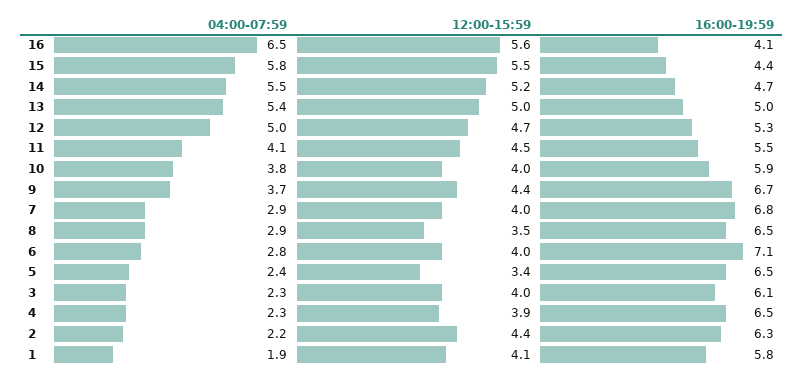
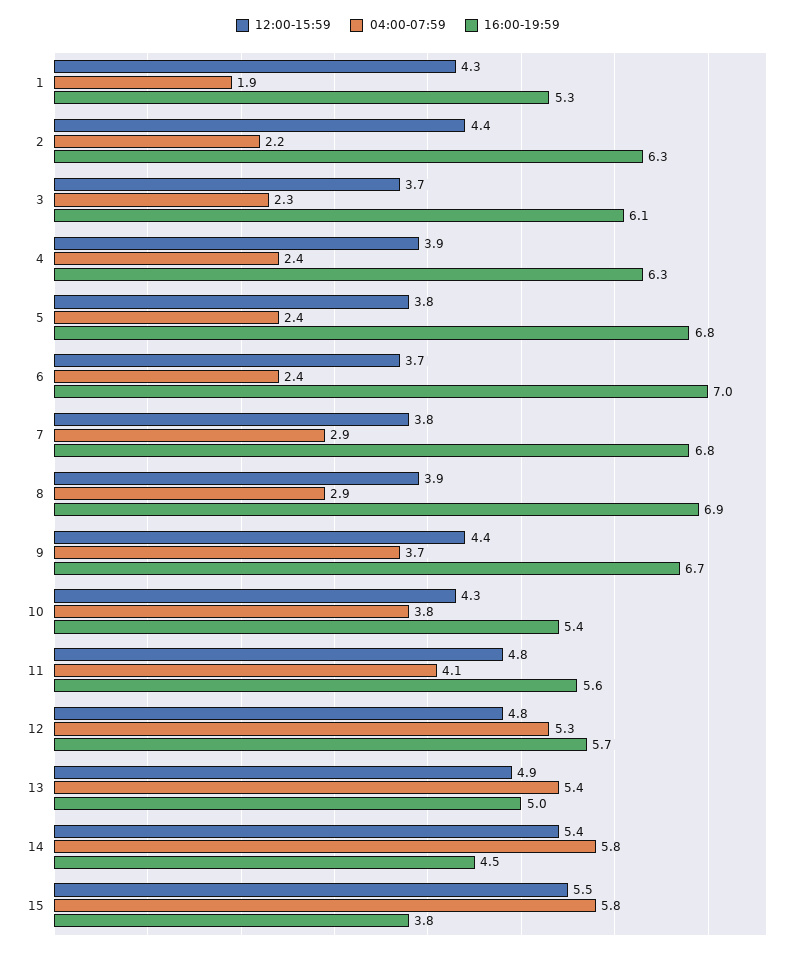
04:00-07:59, 16: 6.5 -> none
12:00-15:59, 16: 5.6 -> none
16:00-19:59, 16: 4.1 -> none
16:00-19:59, 15: 4.4 -> 3.8
04:00-07:59, 14: 5.5 -> 5.8
12:00-15:59, 14: 5.2 -> 5.4
16:00-19:59, 14: 4.7 -> 4.5
12:00-15:59, 13: 5 -> 4.9
04:00-07:59, 12: 5 -> 5.3
12:00-15:59, 12: 4.7 -> 4.8
16:00-19:59, 12: 5.3 -> 5.7
12:00-15:59, 11: 4.5 -> 4.8
16:00-19:59, 11: 5.5 -> 5.6
12:00-15:59, 10: 4 -> 4.3
16:00-19:59, 10: 5.9 -> 5.4
12:00-15:59, 7: 4 -> 3.8
12:00-15:59, 8: 3.5 -> 3.9
16:00-19:59, 8: 6.5 -> 6.9
04:00-07:59, 6: 2.8 -> 2.4
12:00-15:59, 6: 4 -> 3.7
16:00-19:59, 6: 7.1 -> 7
12:00-15:59, 5: 3.4 -> 3.8
16:00-19:59, 5: 6.5 -> 6.8
12:00-15:59, 3: 4 -> 3.7
04:00-07:59, 4: 2.3 -> 2.4
16:00-19:59, 4: 6.5 -> 6.3
12:00-15:59, 1: 4.1 -> 4.3
16:00-19:59, 1: 5.8 -> 5.3

